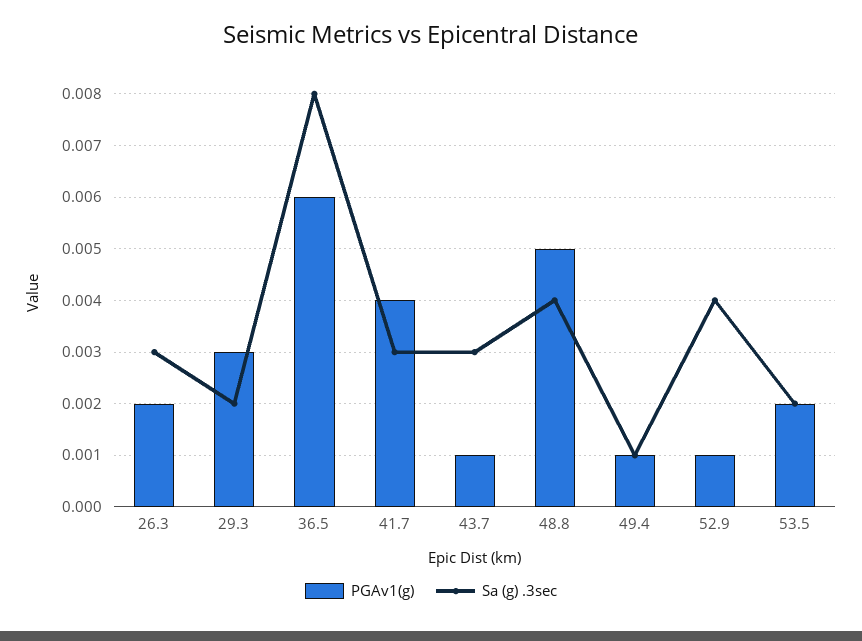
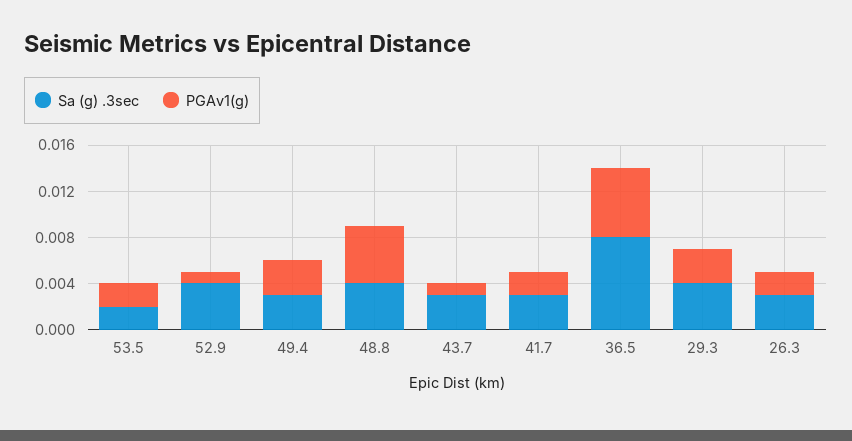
Sa (g) .3sec, 29.3: 0.002 -> 0.004
PGAv1(g), 41.7: 0.004 -> 0.002
PGAv1(g), 49.4: 0.001 -> 0.003
Sa (g) .3sec, 49.4: 0.001 -> 0.003

